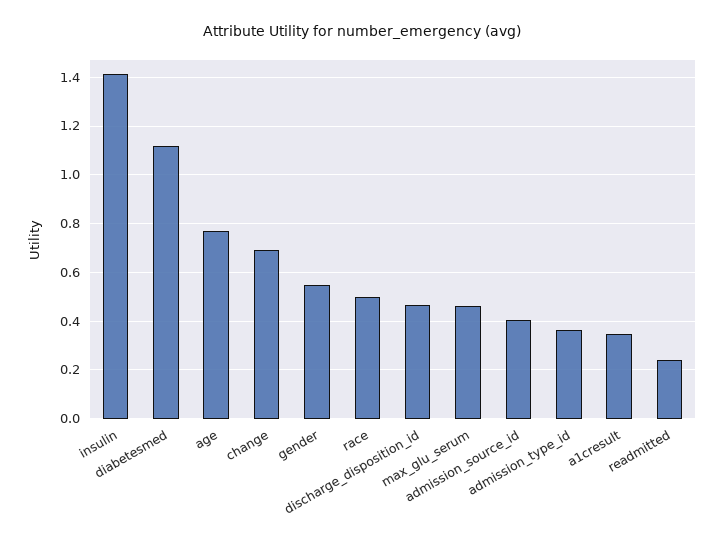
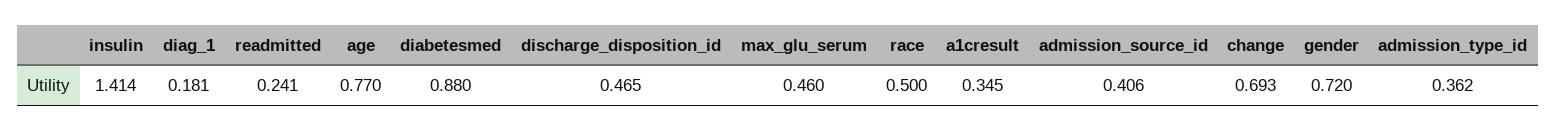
diabetesmed: 1.125 -> 0.88
gender: 0.55 -> 0.72
diag_1: none -> 0.181

